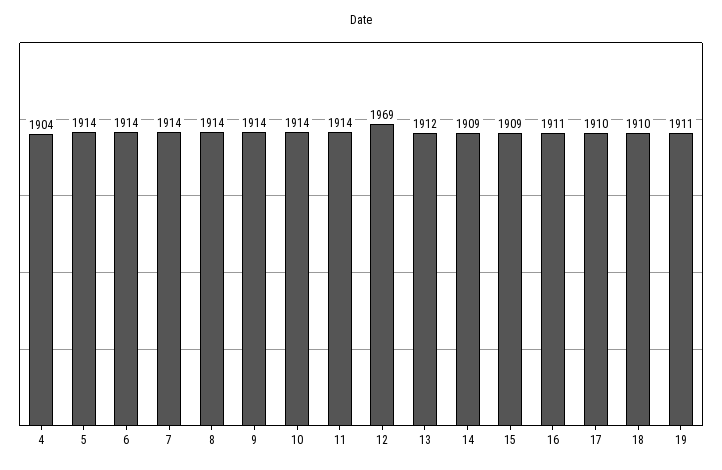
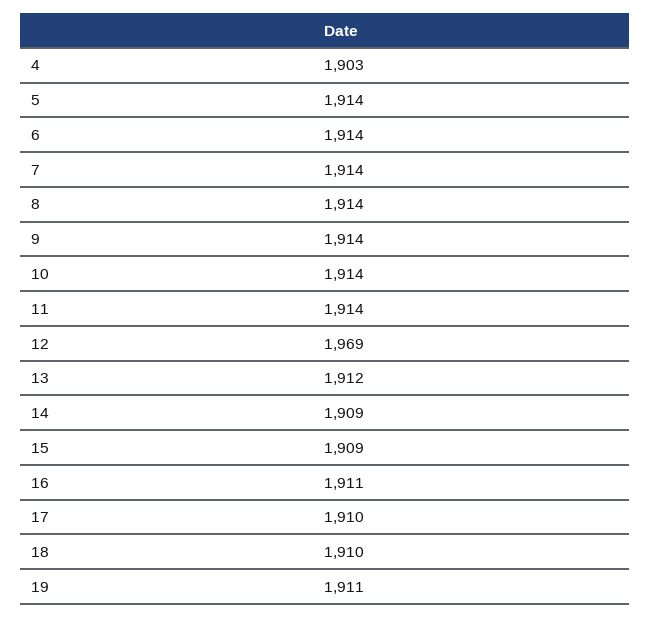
4: 1904 -> 1903

